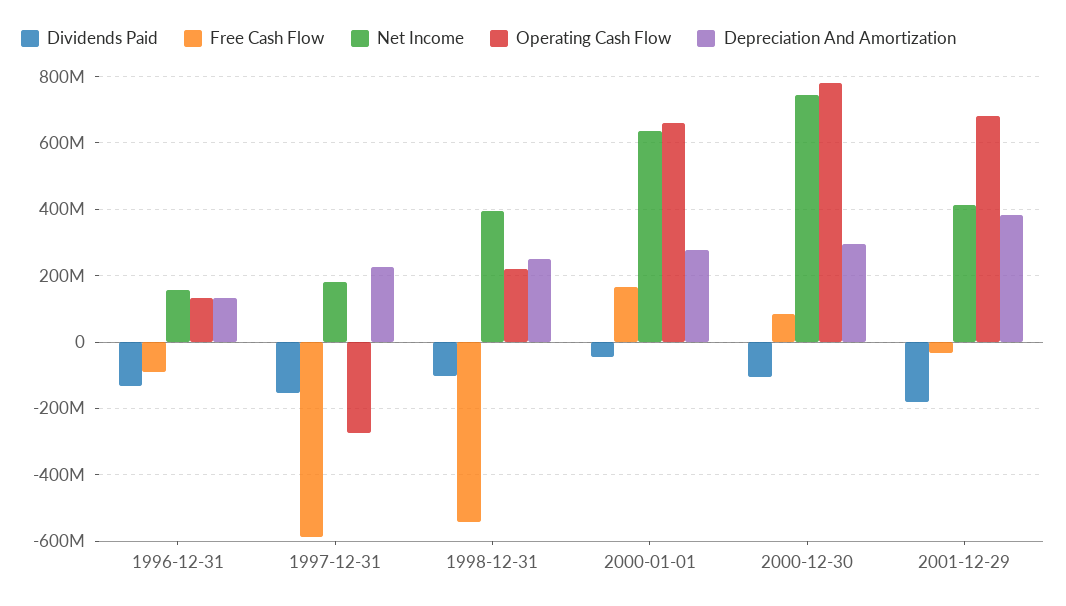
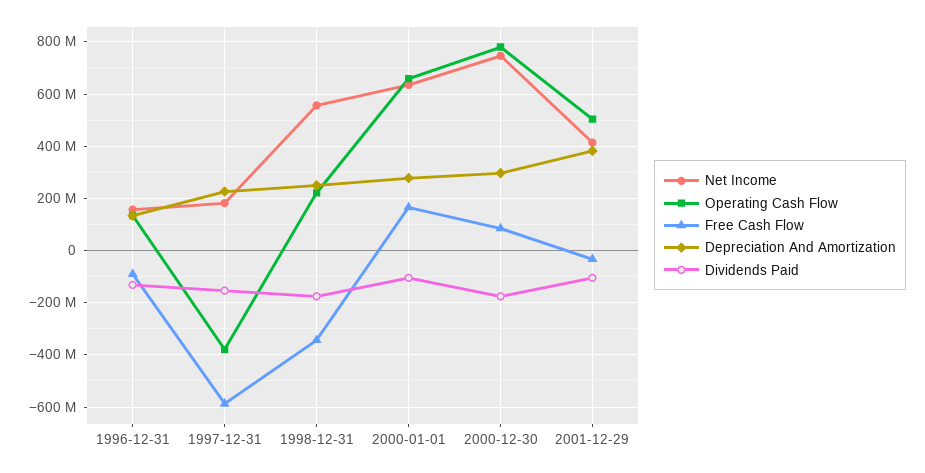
Operating Cash Flow, 1997-12-31: -280000000 -> -375000000
Dividends Paid, 1998-12-31: -100000000 -> -175000000
Free Cash Flow, 1998-12-31: -540000000 -> -350000000
Net Income, 1998-12-31: 400000000 -> 550000000
Dividends Paid, 2000-01-01: -40000000 -> -100000000
Dividends Paid, 2000-12-30: -100000000 -> -175000000
Dividends Paid, 2001-12-29: -180000000 -> -100000000
Operating Cash Flow, 2001-12-29: 680000000 -> 500000000

